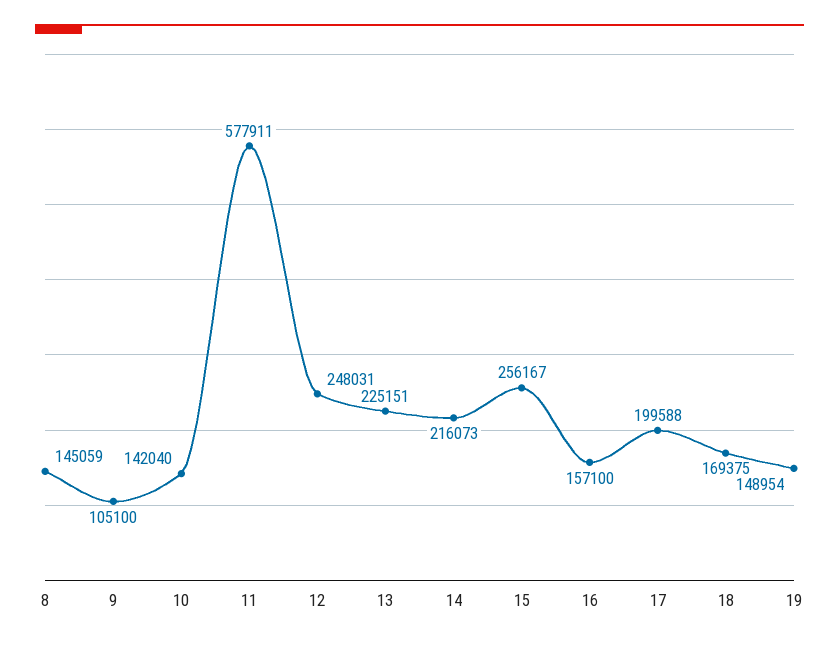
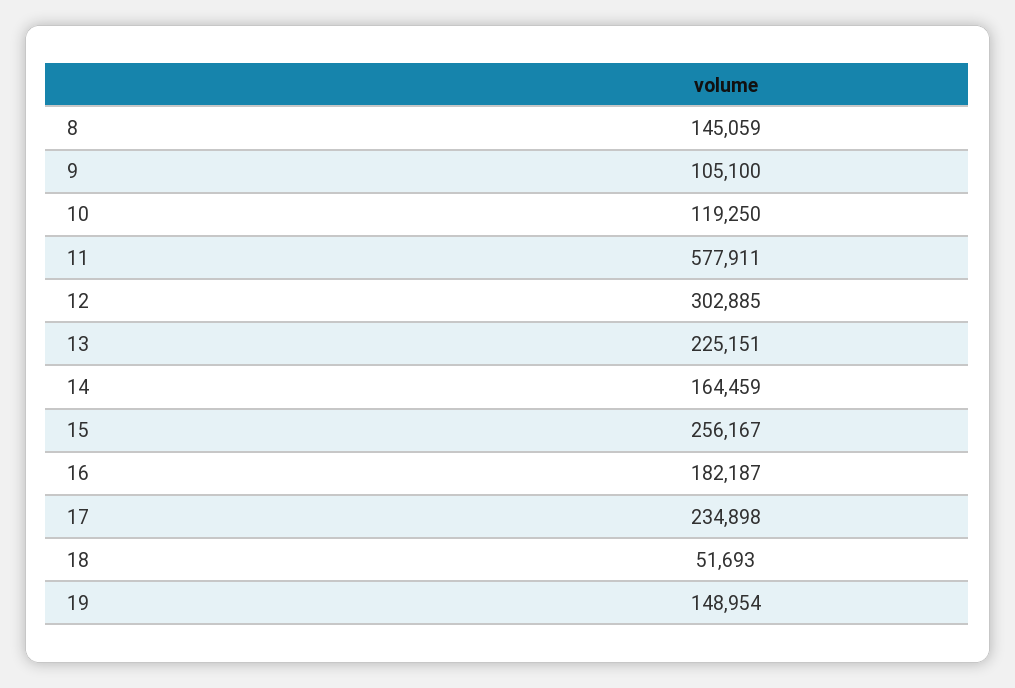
10: 142040 -> 119250
12: 248031 -> 302885
14: 216073 -> 164459
16: 157100 -> 182187
17: 199588 -> 234898
18: 169375 -> 51693

